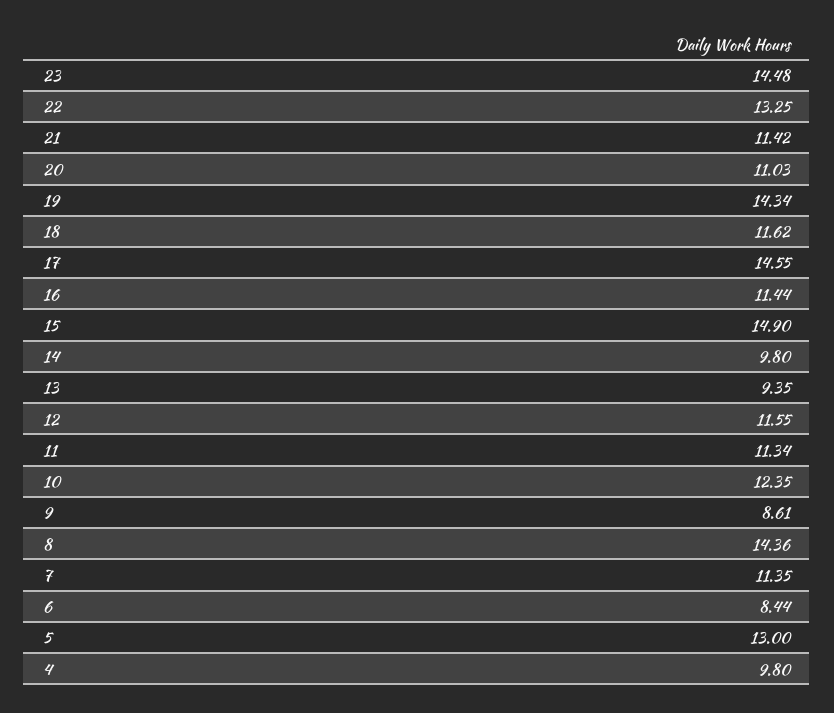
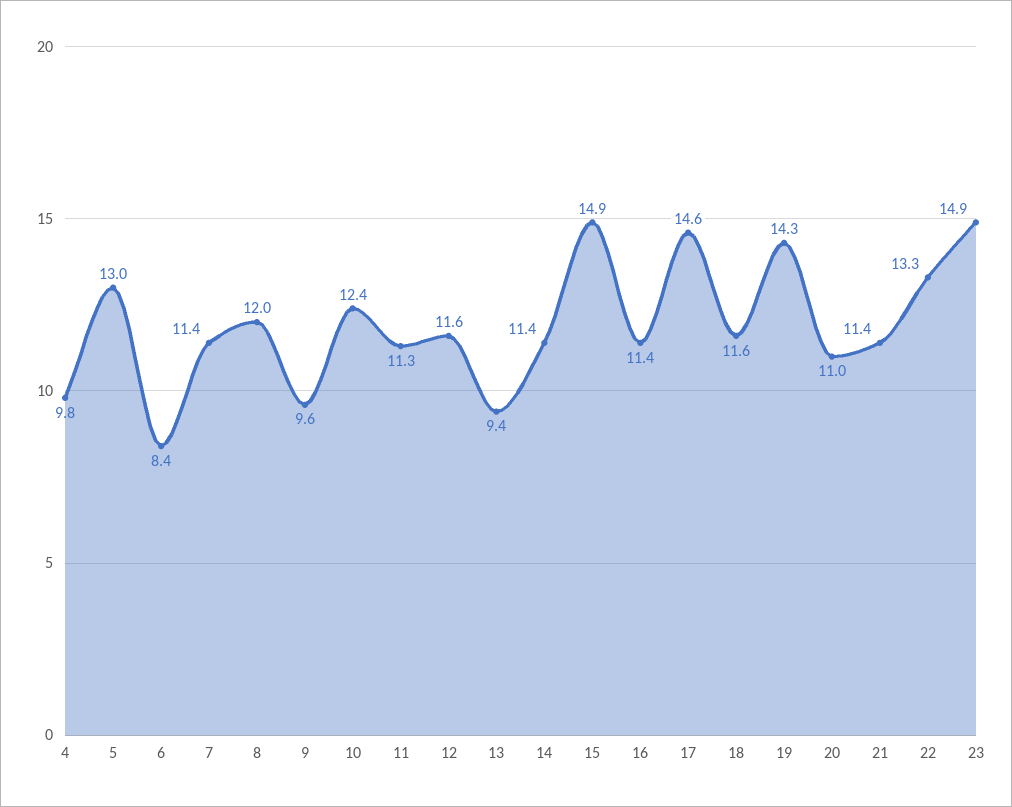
23: 14.48 -> 14.9
14: 9.8 -> 11.4
9: 8.61 -> 9.6
8: 14.36 -> 12

